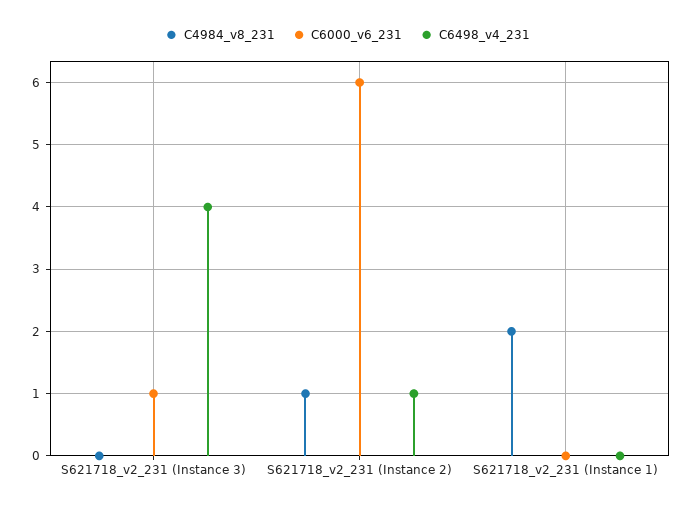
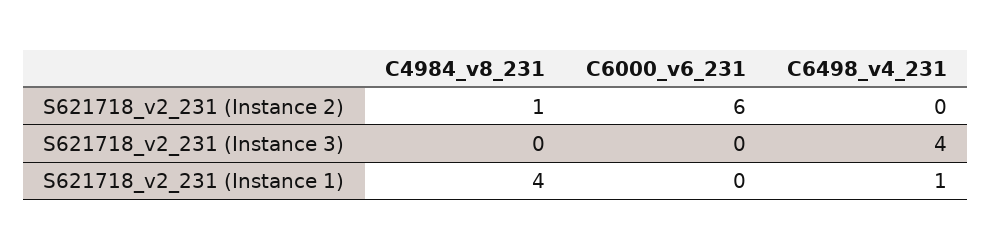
C6000_v6_231, S621718_v2_231 (Instance 3): 1 -> 0
C6498_v4_231, S621718_v2_231 (Instance 2): 1 -> 0
C4984_v8_231, S621718_v2_231 (Instance 1): 2 -> 4
C6498_v4_231, S621718_v2_231 (Instance 1): 0 -> 1

